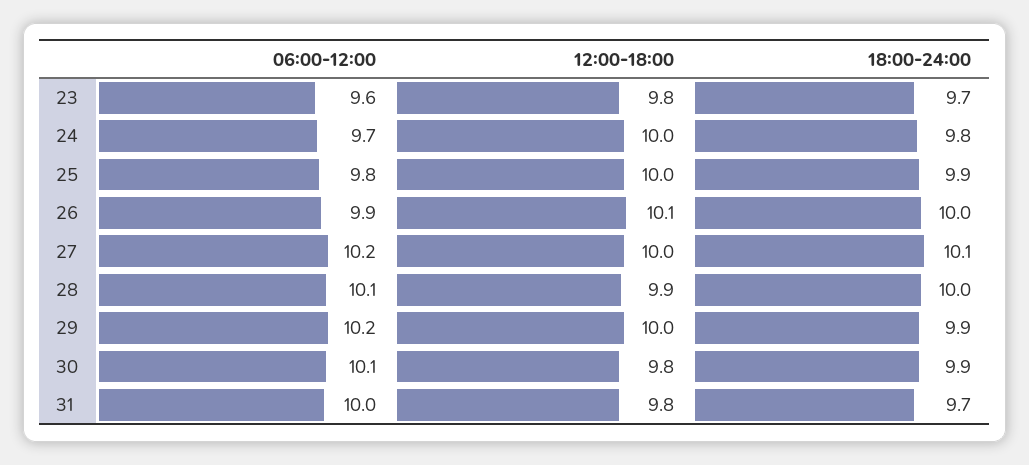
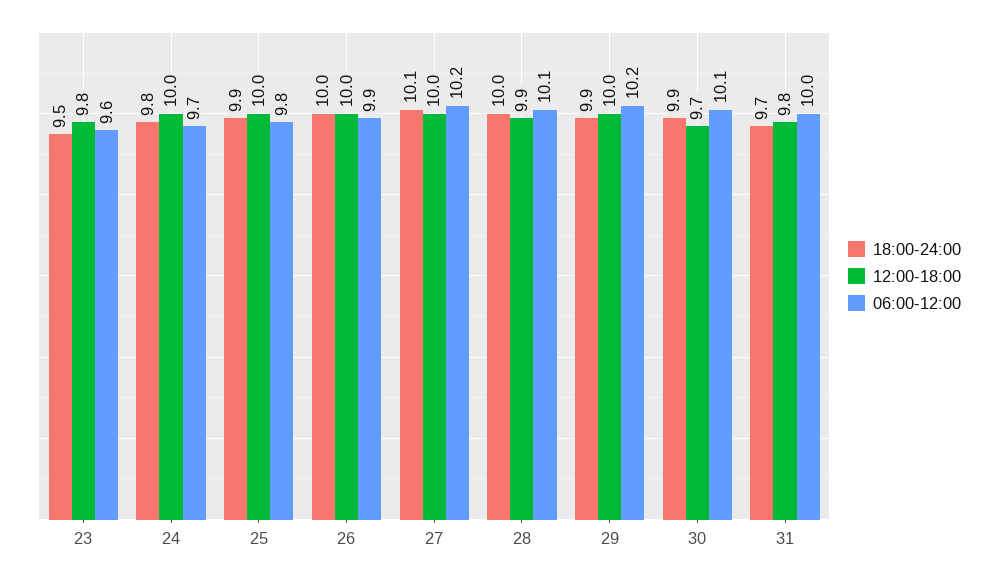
18:00-24:00, 23: 9.7 -> 9.5
12:00-18:00, 26: 10.1 -> 10
12:00-18:00, 30: 9.8 -> 9.7

